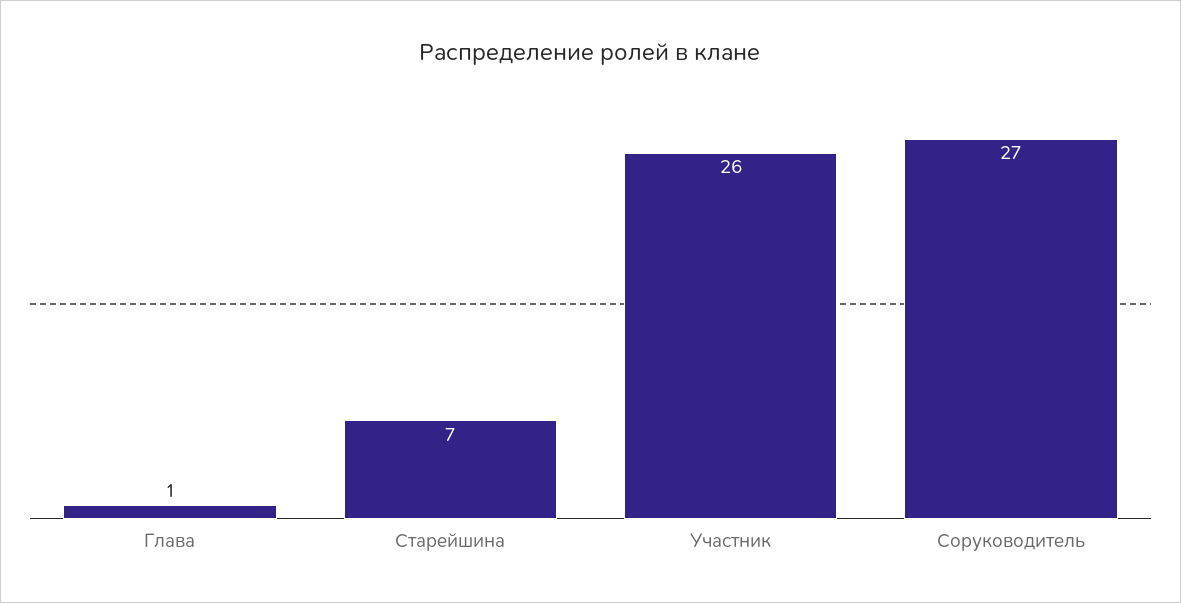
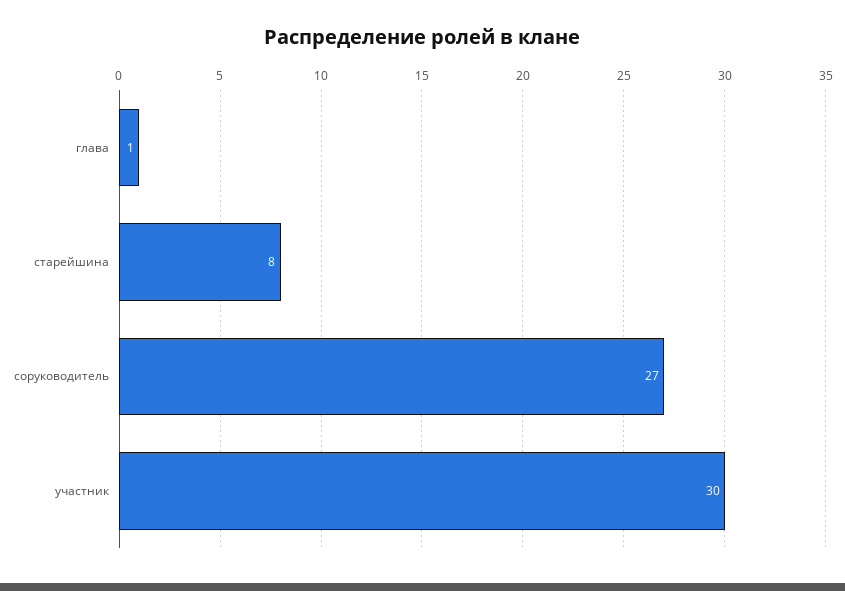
Старейшина: 7 -> 8
Участник: 26 -> 30

